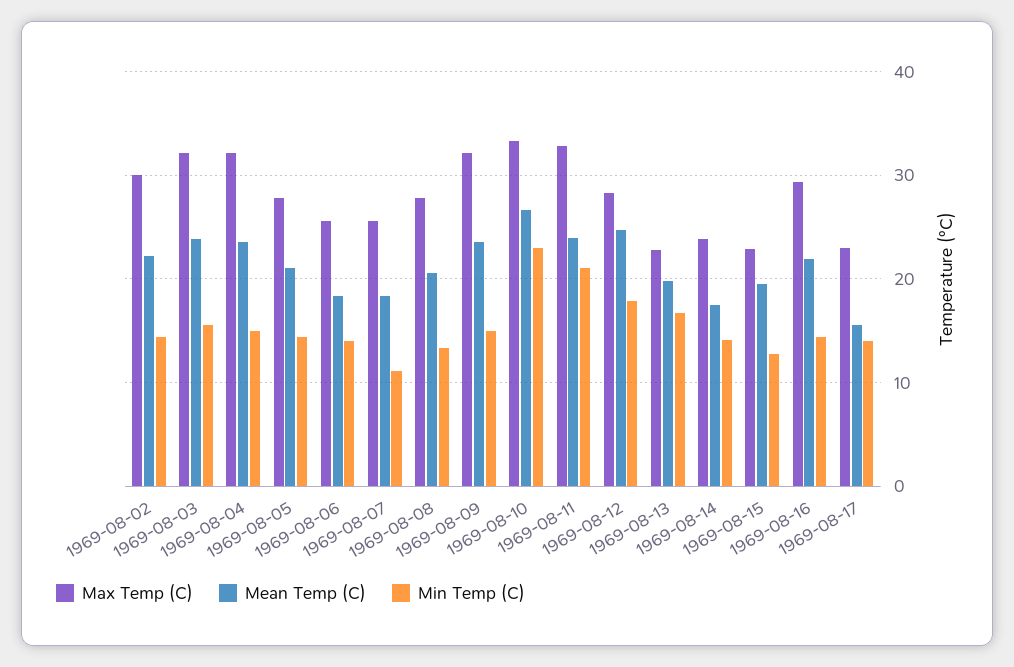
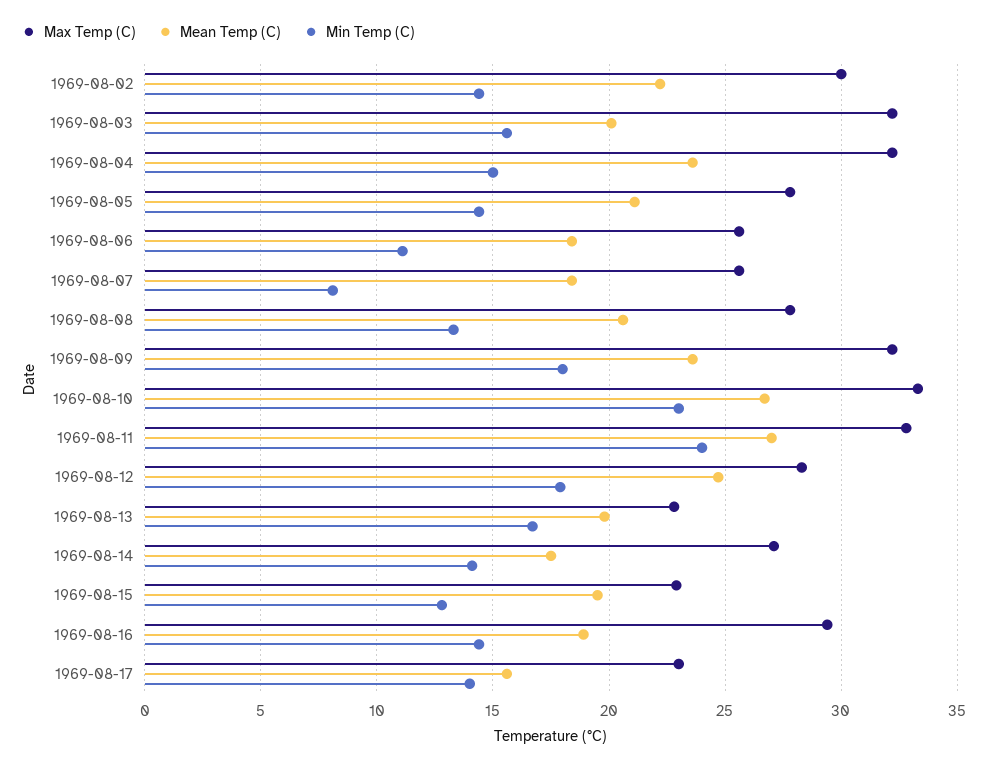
Mean Temp (C), 1969-08-03: 24 -> 20
Min Temp (C), 1969-08-06: 14 -> 11
Min Temp (C), 1969-08-07: 11 -> 8
Min Temp (C), 1969-08-09: 15 -> 18
Mean Temp (C), 1969-08-11: 24 -> 27
Min Temp (C), 1969-08-11: 21 -> 24
Max Temp (C), 1969-08-14: 24 -> 27
Mean Temp (C), 1969-08-16: 22 -> 19

